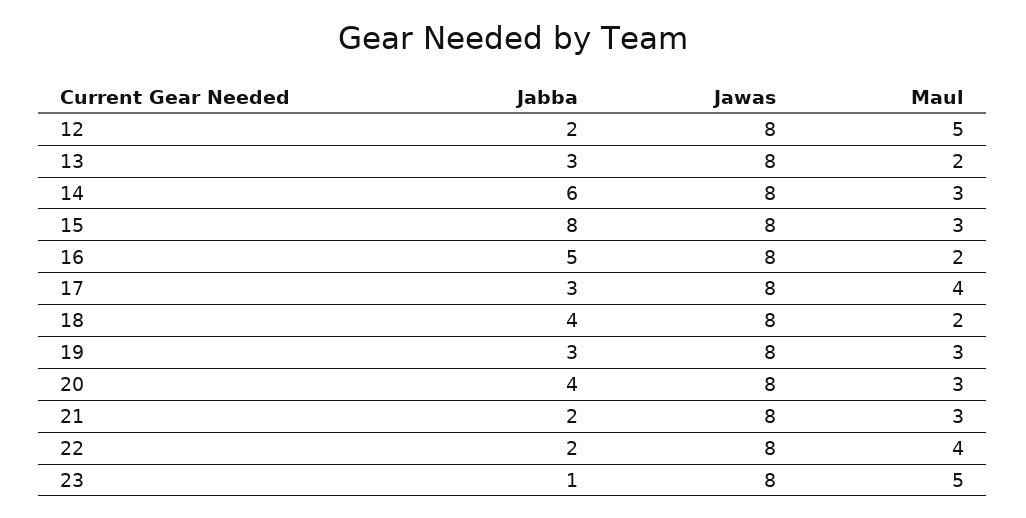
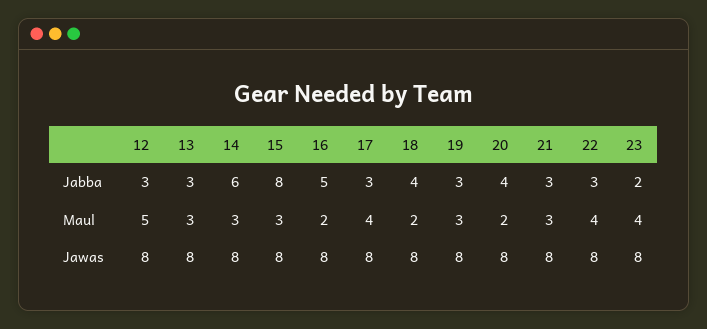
Jabba, 12: 2 -> 3
Maul, 13: 2 -> 3
Maul, 20: 3 -> 2
Jabba, 21: 2 -> 3
Jabba, 22: 2 -> 3
Jabba, 23: 1 -> 2
Maul, 23: 5 -> 4

